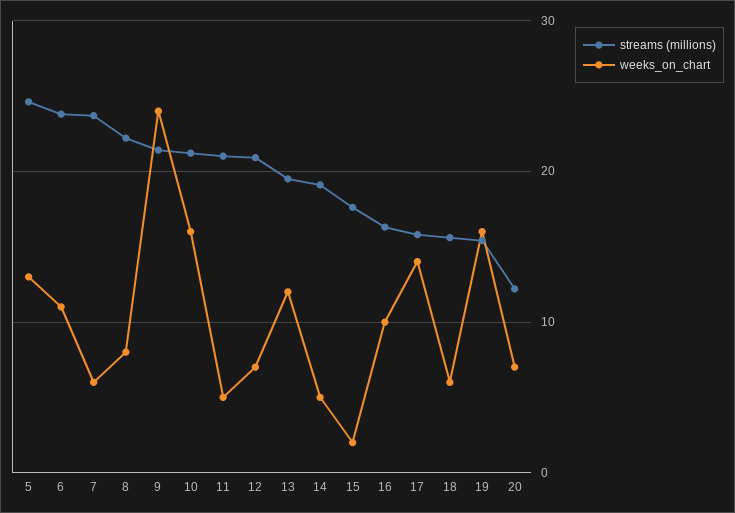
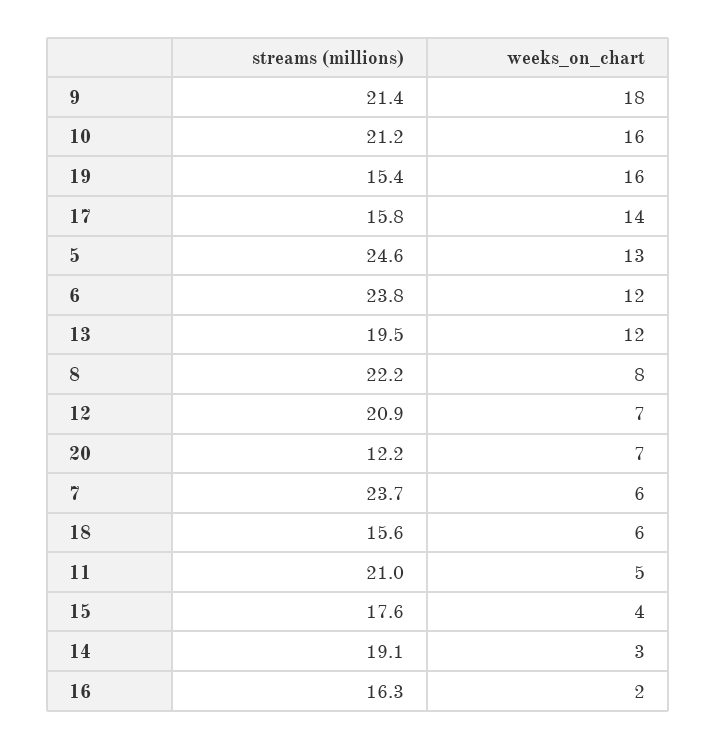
weeks_on_chart, 6: 11 -> 12
weeks_on_chart, 9: 24 -> 18
weeks_on_chart, 14: 5 -> 3
weeks_on_chart, 15: 2 -> 4
weeks_on_chart, 16: 10 -> 2

